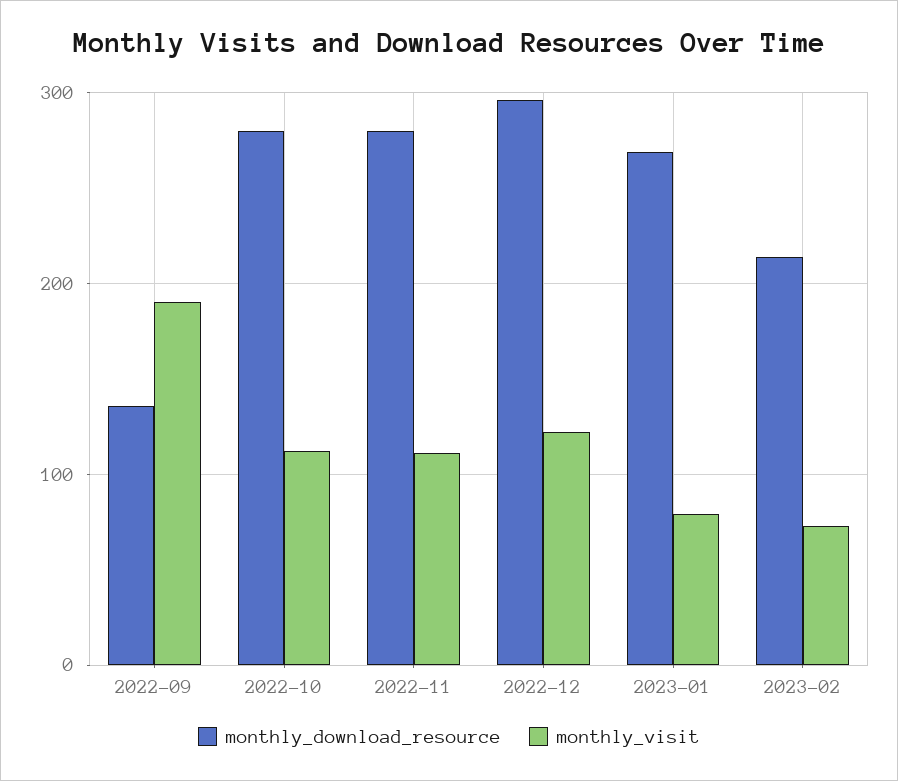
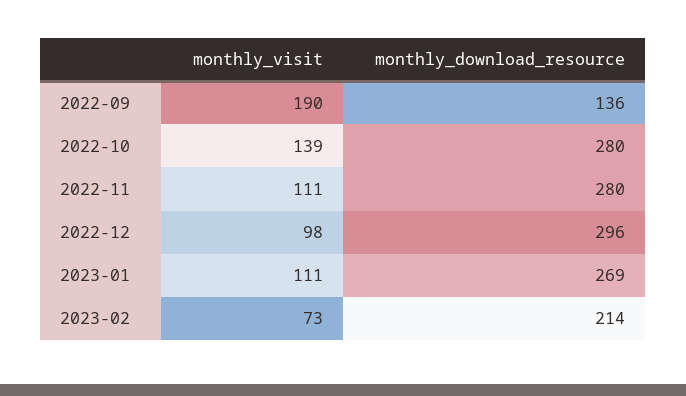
monthly_visit, 2022-10: 110 -> 139
monthly_visit, 2022-12: 120 -> 98
monthly_visit, 2023-01: 80 -> 111

